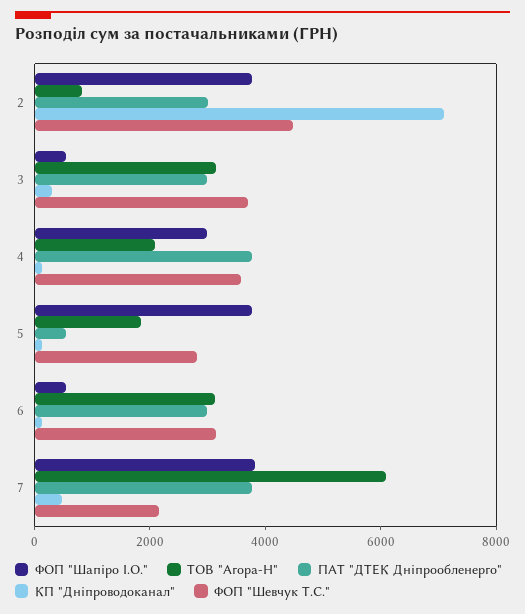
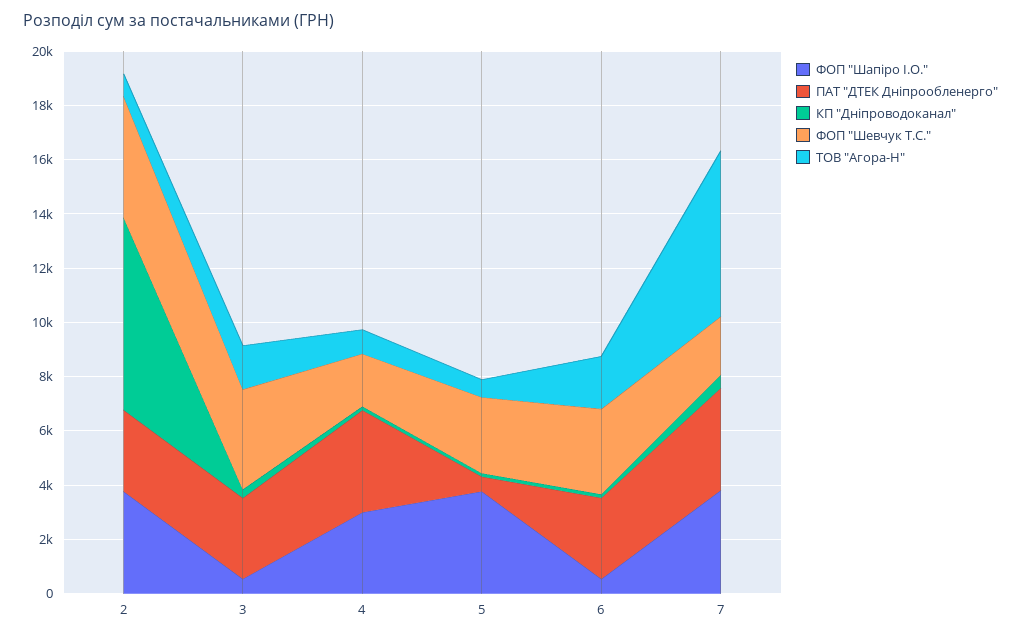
ТОВ "Агора-Н", 3: 3000 -> 1500
ТОВ "Агора-Н", 4: 2000 -> 1000
ФОП "Шевчук Т.С.", 4: 3500 -> 2000
ТОВ "Агора-Н", 5: 2000 -> 500
ТОВ "Агора-Н", 6: 3000 -> 2000

